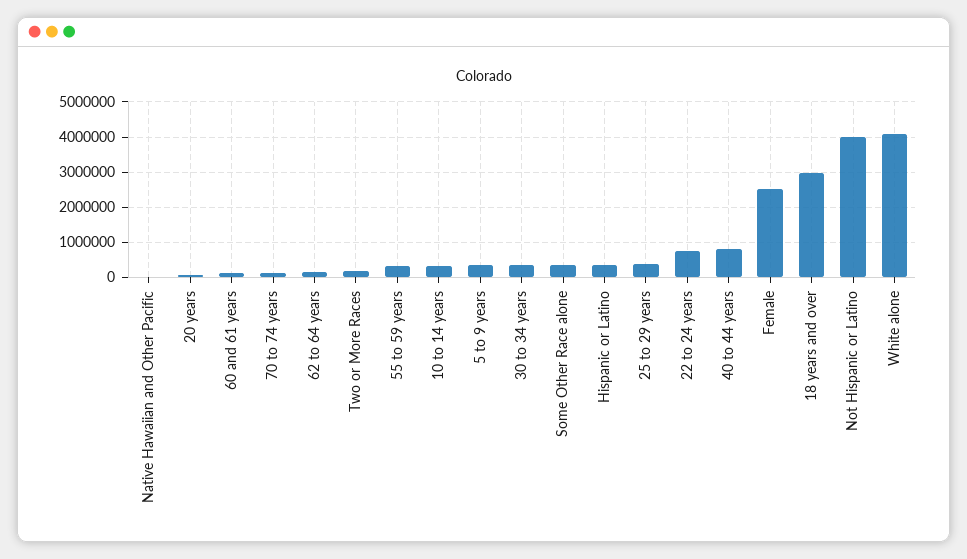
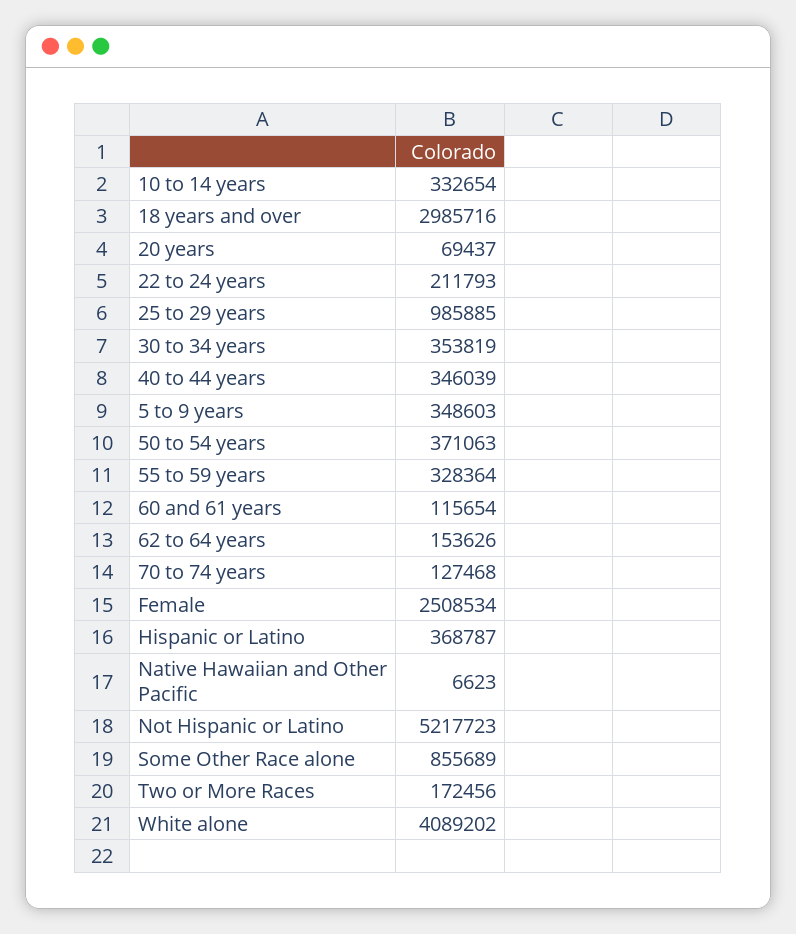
Some Other Race alone: 400000 -> 855689
25 to 29 years: 400000 -> 985885
22 to 24 years: 800000 -> 211793
40 to 44 years: 800000 -> 346039
Not Hispanic or Latino: 4000000 -> 5217723
50 to 54 years: none -> 371063

